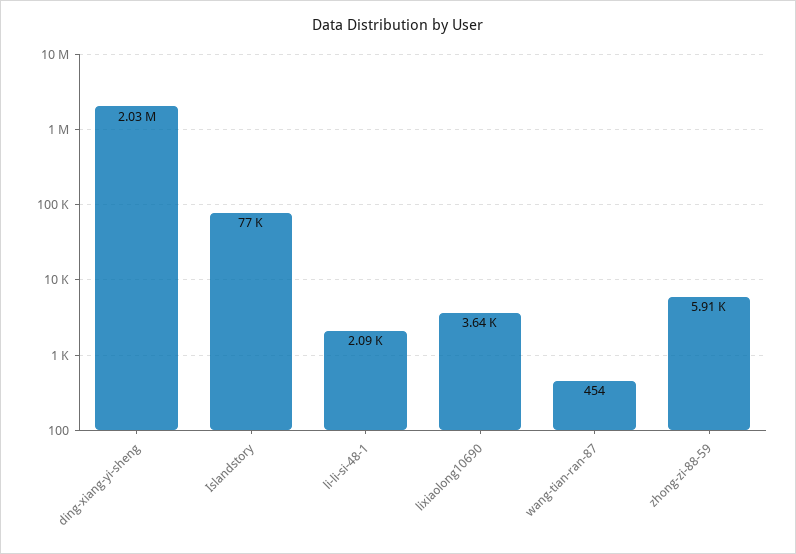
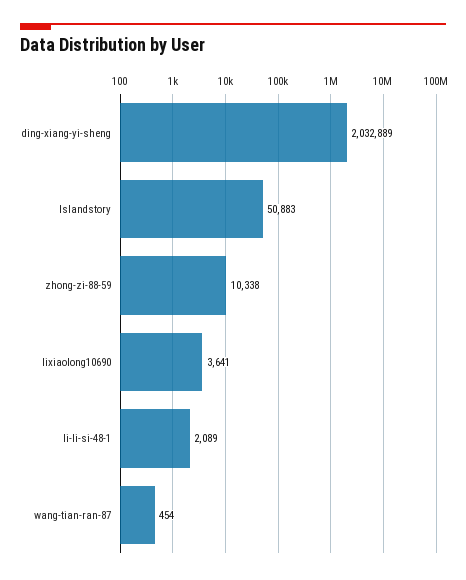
Islandstory: 77000 -> 50883
zhong-zi-88-59: 5910 -> 10338

